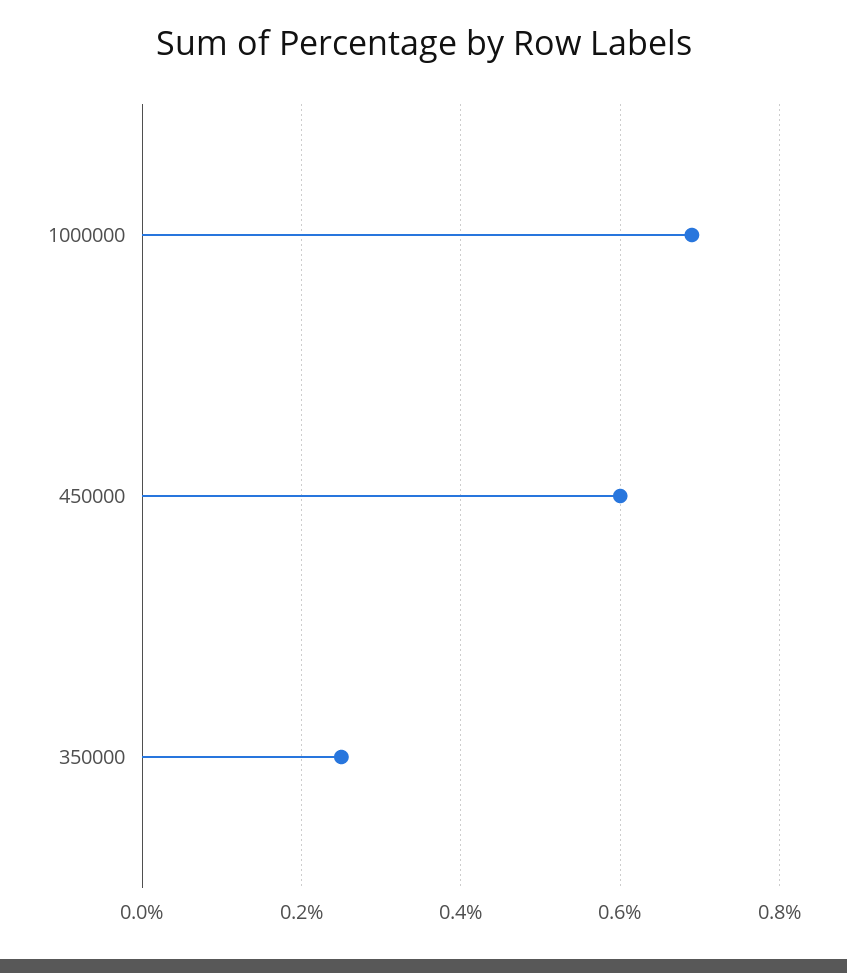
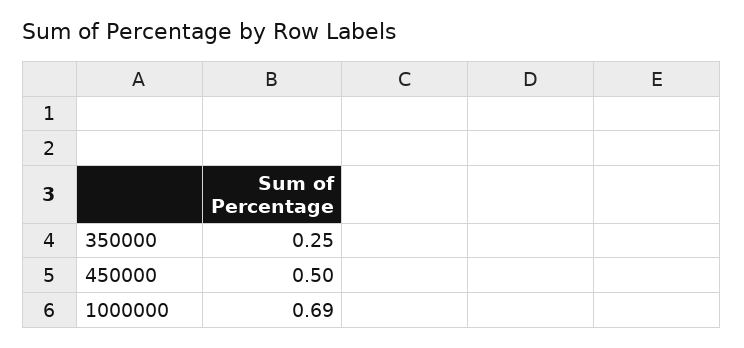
450000: 0.6 -> 0.5

